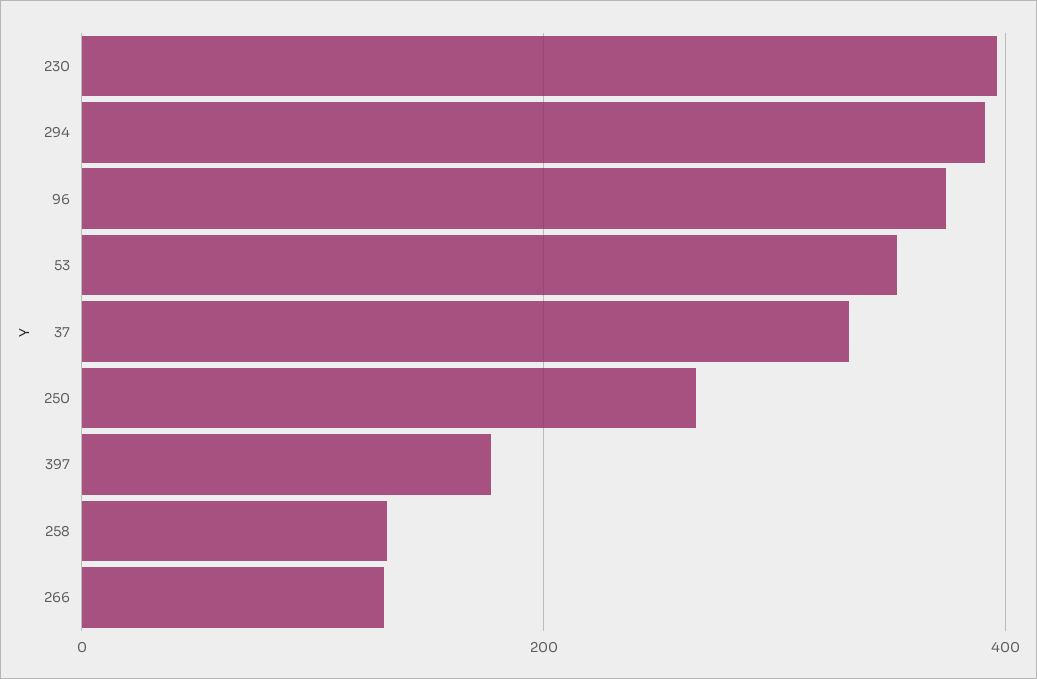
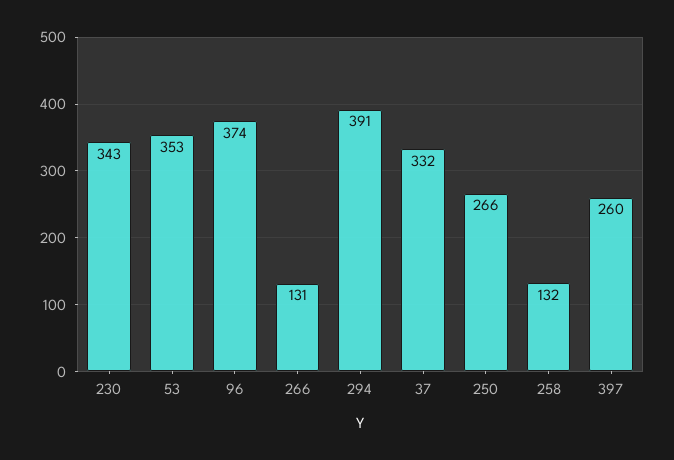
230: 400 -> 343
397: 180 -> 260

